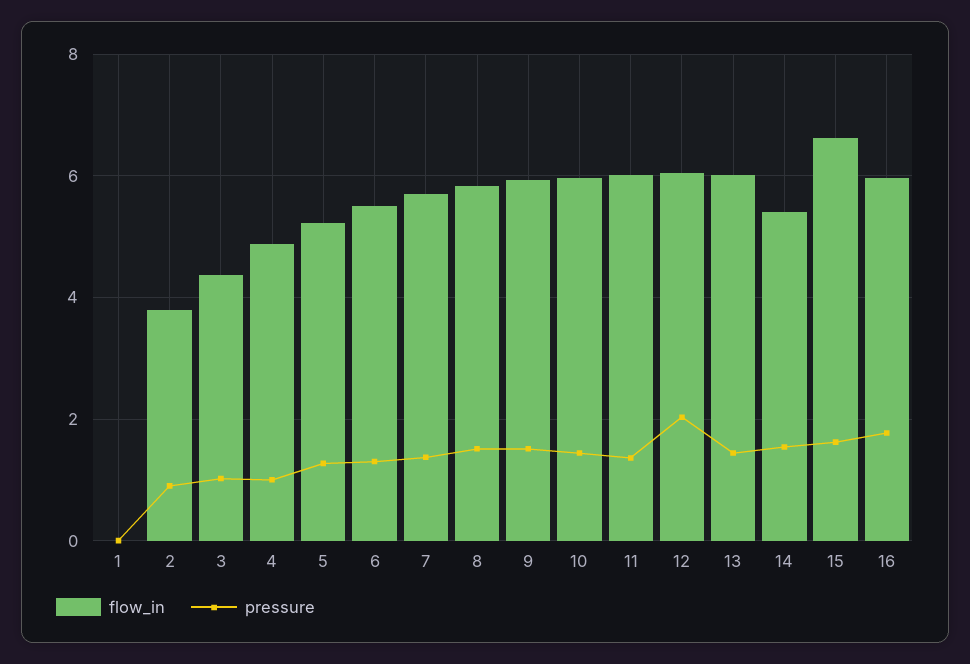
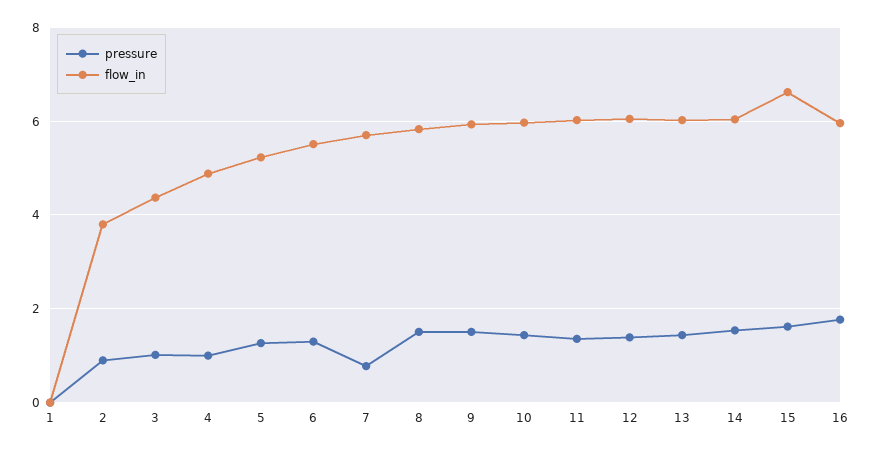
pressure, 7: 1.4 -> 0.8
pressure, 12: 2 -> 1.4
flow_in, 14: 5.4 -> 6

